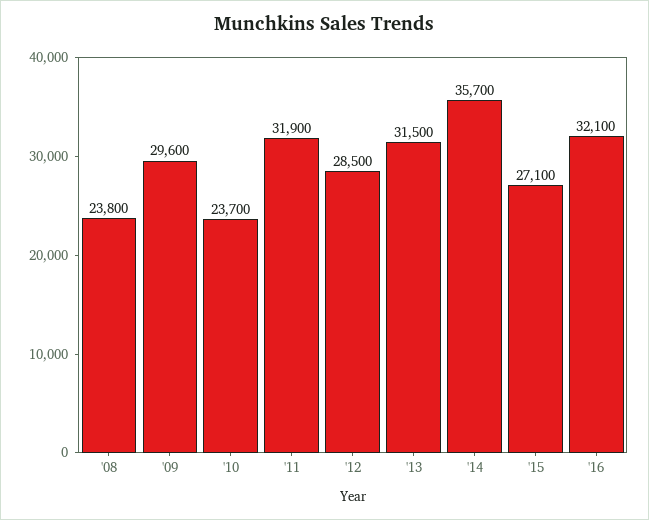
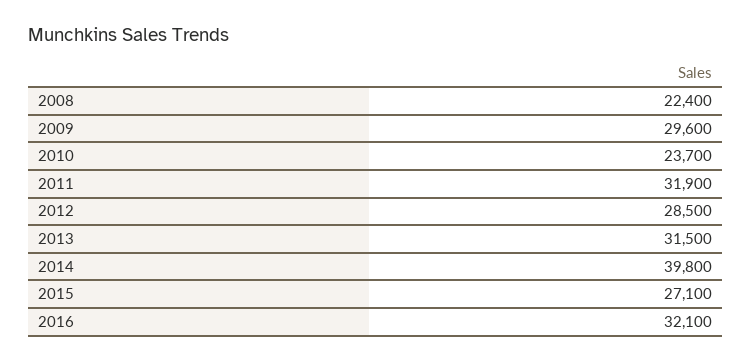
'08: 23800 -> 22400
'14: 35700 -> 39800

